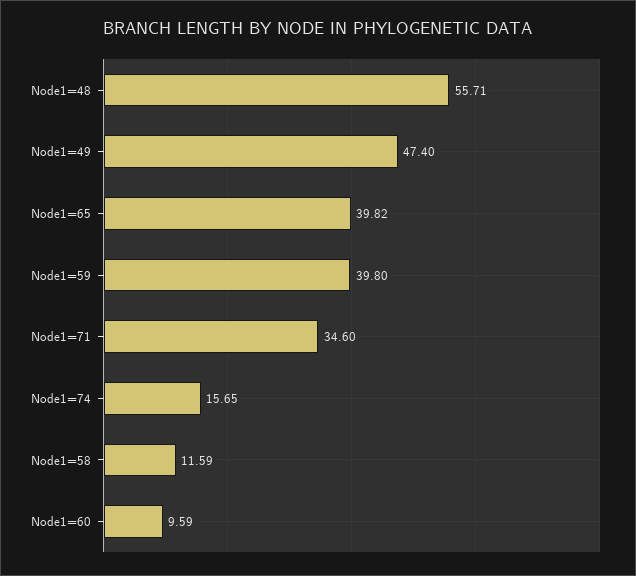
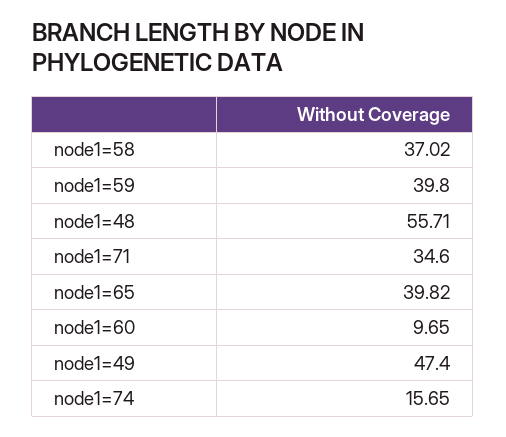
Node1=58: 11.59 -> 37.02
Node1=60: 9.59 -> 9.65

